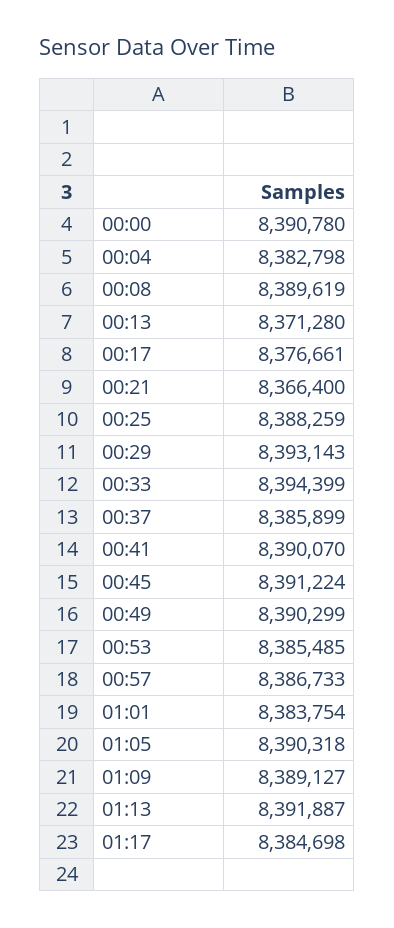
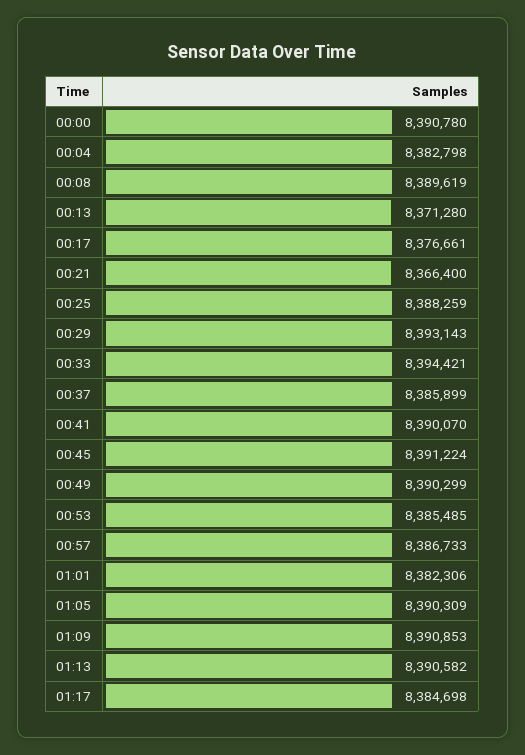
00:33: 8394399 -> 8394421
01:01: 8383754 -> 8382306
01:05: 8390318 -> 8390309
01:09: 8389127 -> 8390853
01:13: 8391887 -> 8390582

